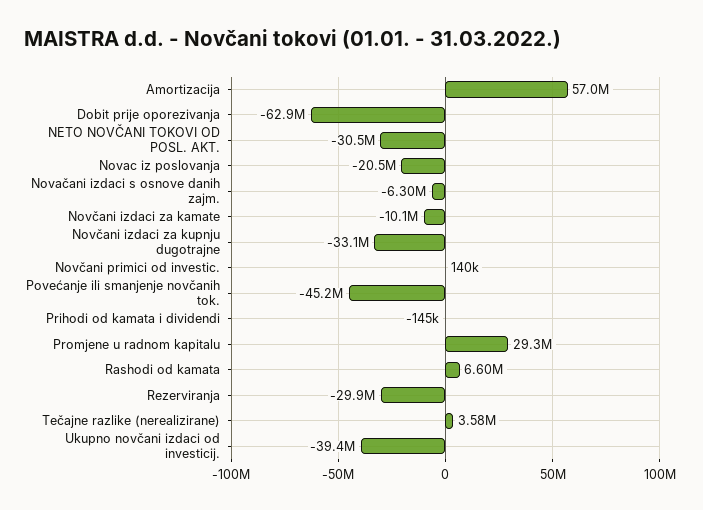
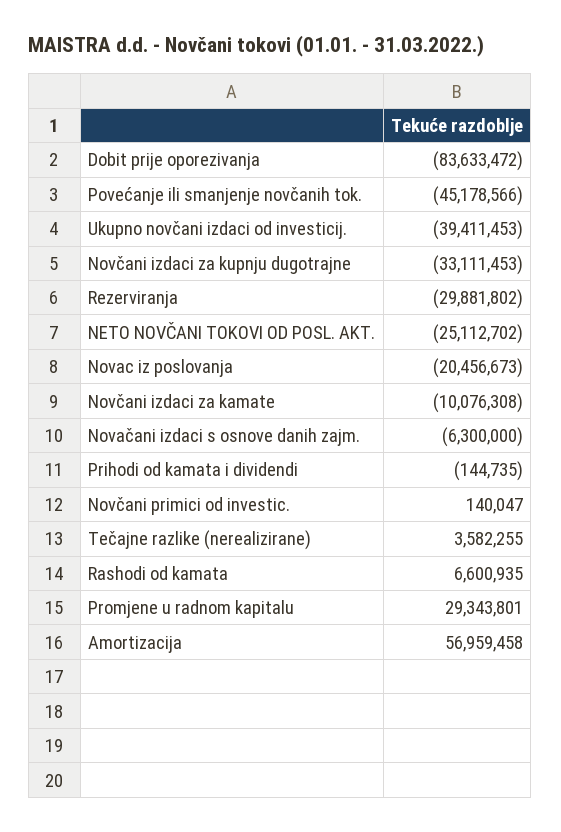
Dobit prije oporezivanja: -62900000 -> -83633472
NETO NOVČANI TOKOVI OD POSL. AKT.: -30500000 -> -25112702

